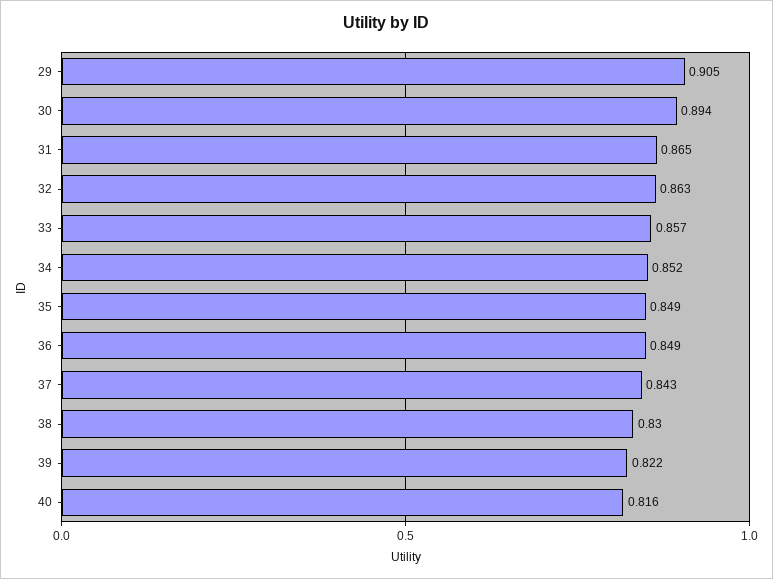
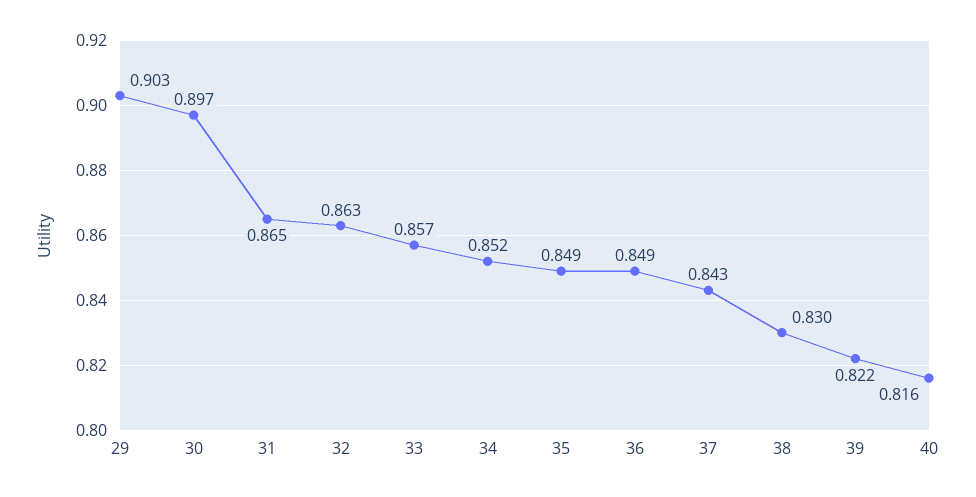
29: 0.905 -> 0.903
30: 0.894 -> 0.897

